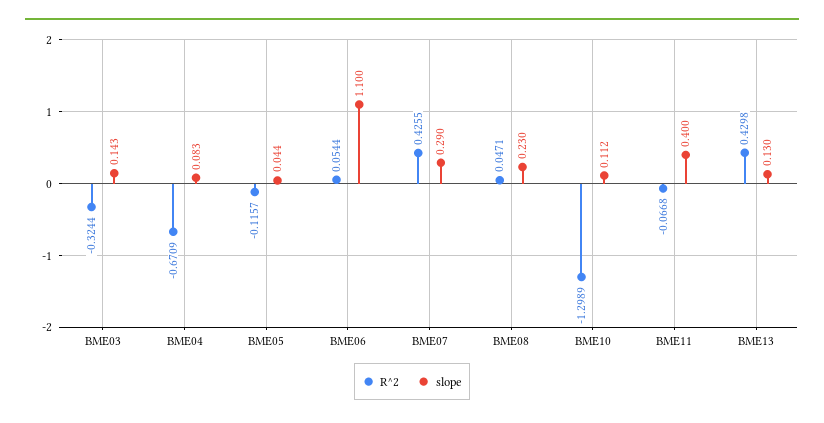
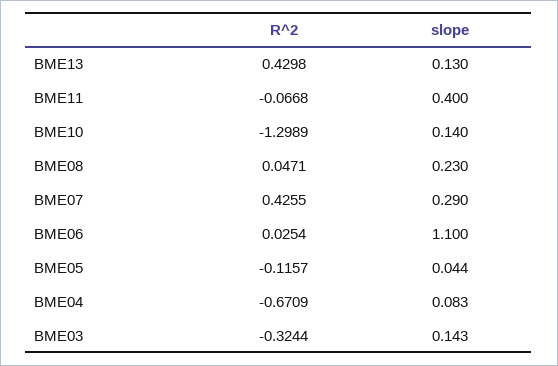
R^2, BME06: 0.0544 -> 0.0254
slope, BME10: 0.112 -> 0.14

